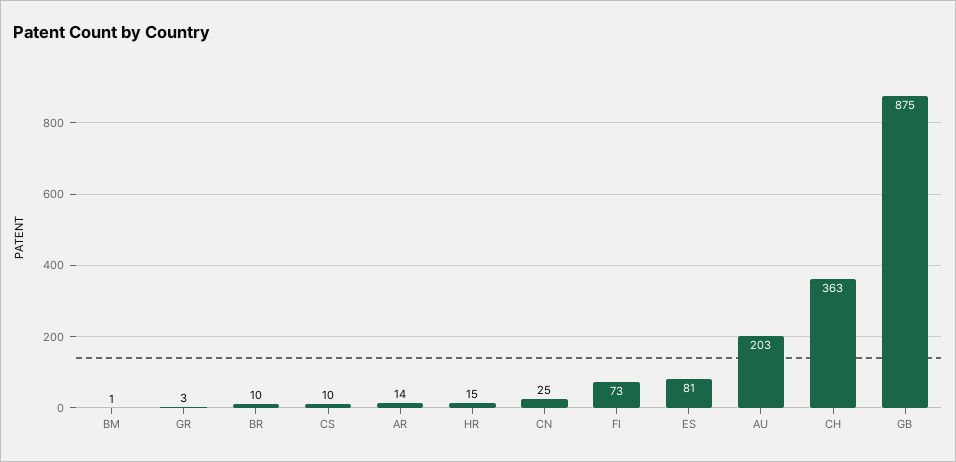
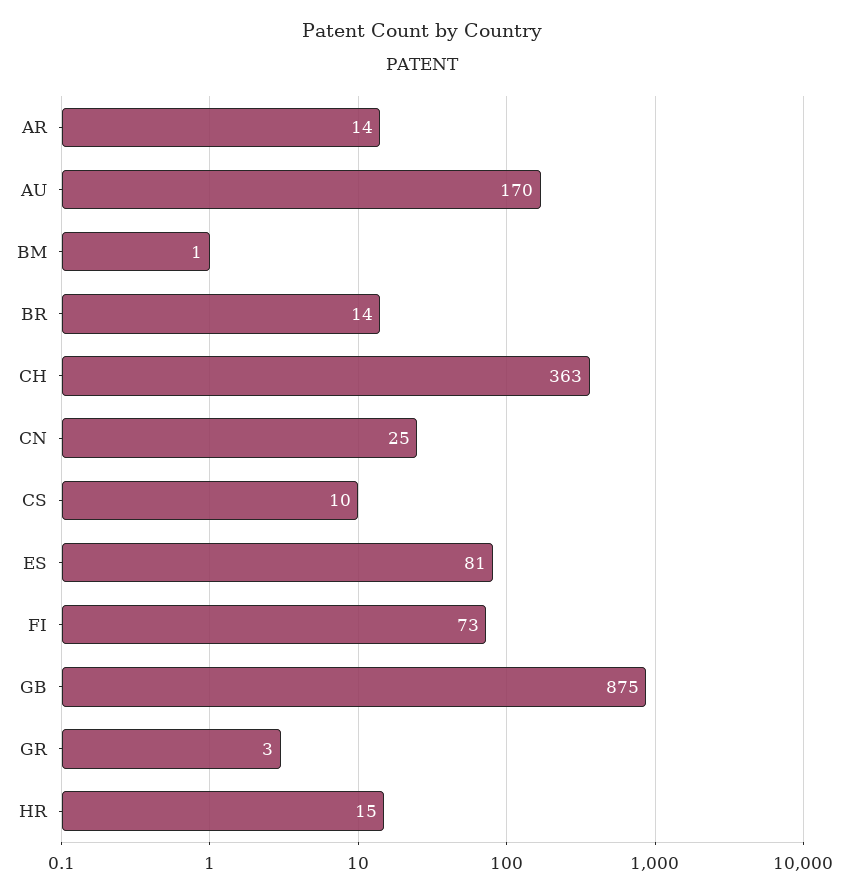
BR: 10 -> 14
AU: 203 -> 170

